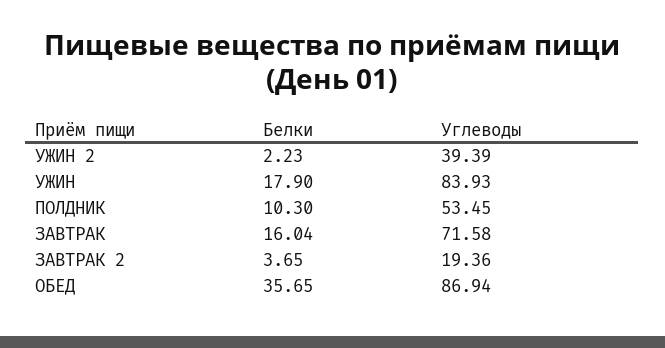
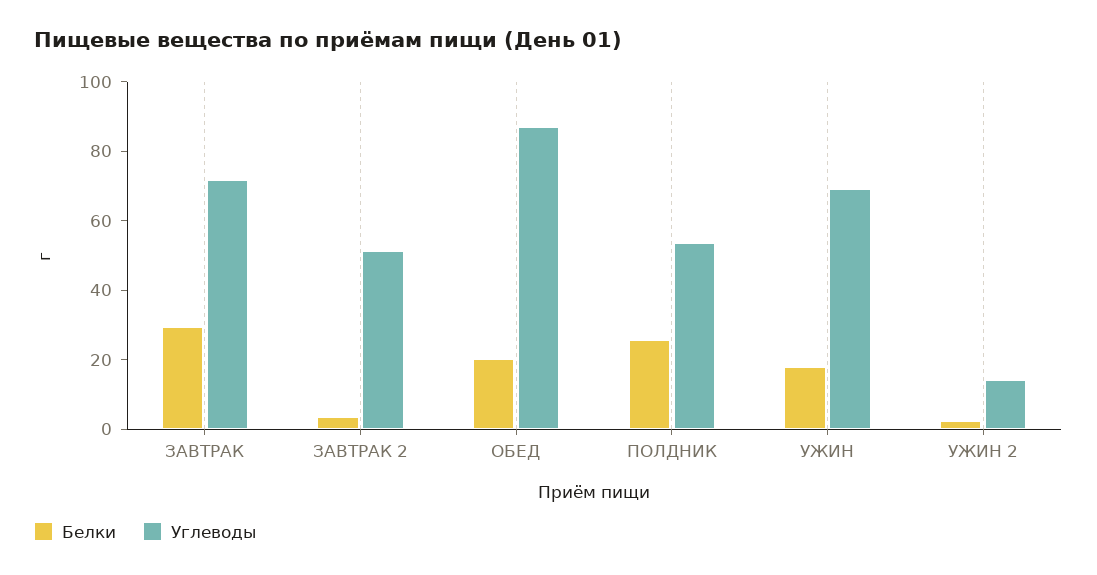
Углеводы, УЖИН 2: 39.39 -> 15
Углеводы, УЖИН: 83.93 -> 70
Белки, ПОЛДНИК: 10.3 -> 25
Белки, ЗАВТРАК: 16.04 -> 30
Углеводы, ЗАВТРАК 2: 19.36 -> 50
Белки, ОБЕД: 35.65 -> 20

